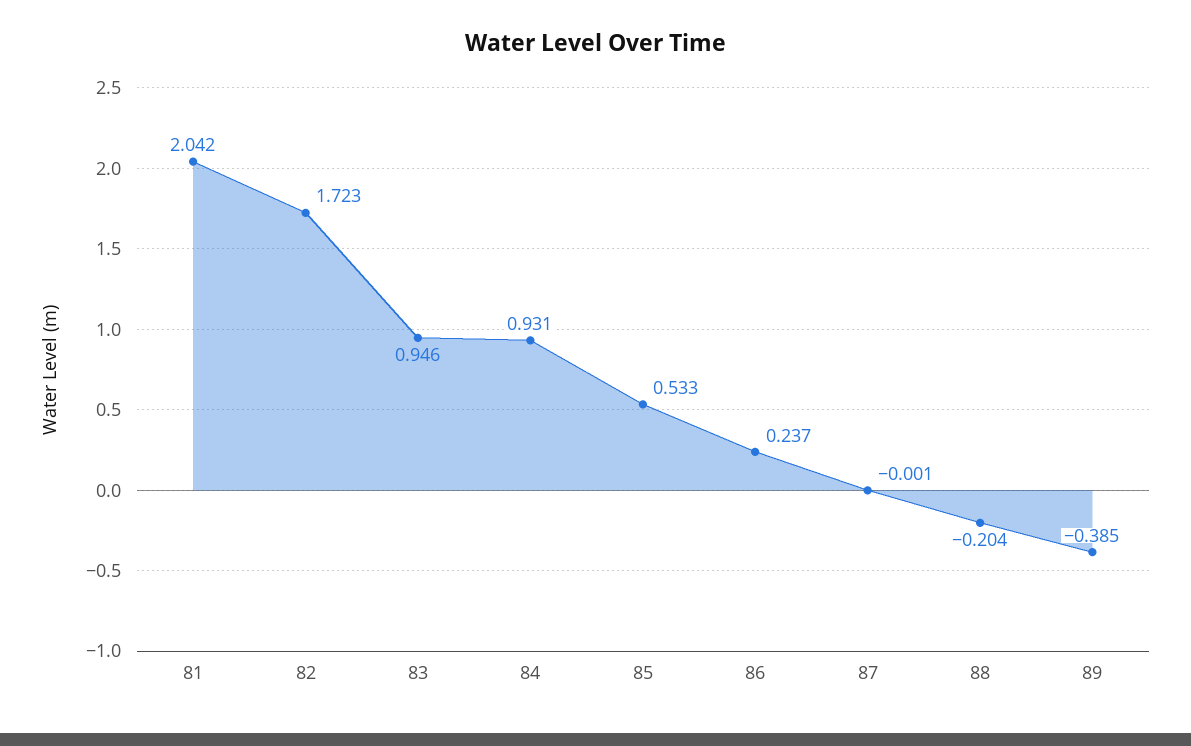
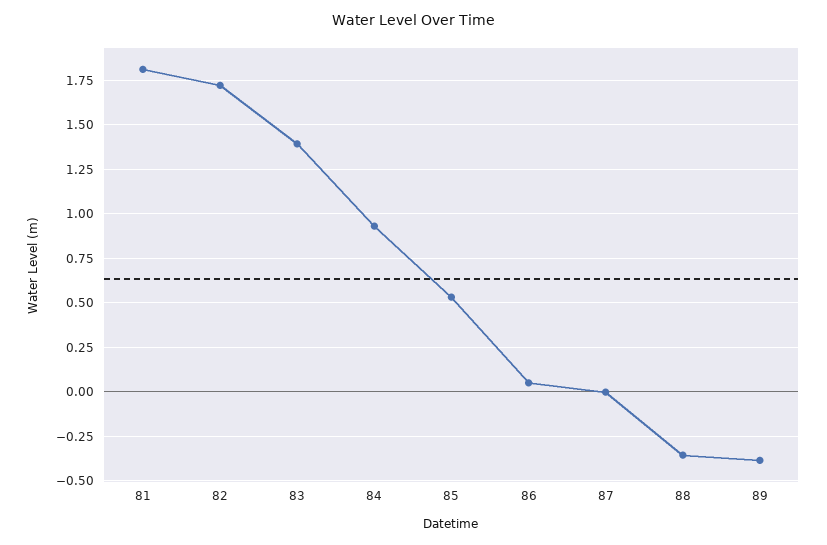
81: 2.042 -> 1.8
83: 0.946 -> 1.4
86: 0.237 -> 0.05
88: -0.204 -> -0.35

